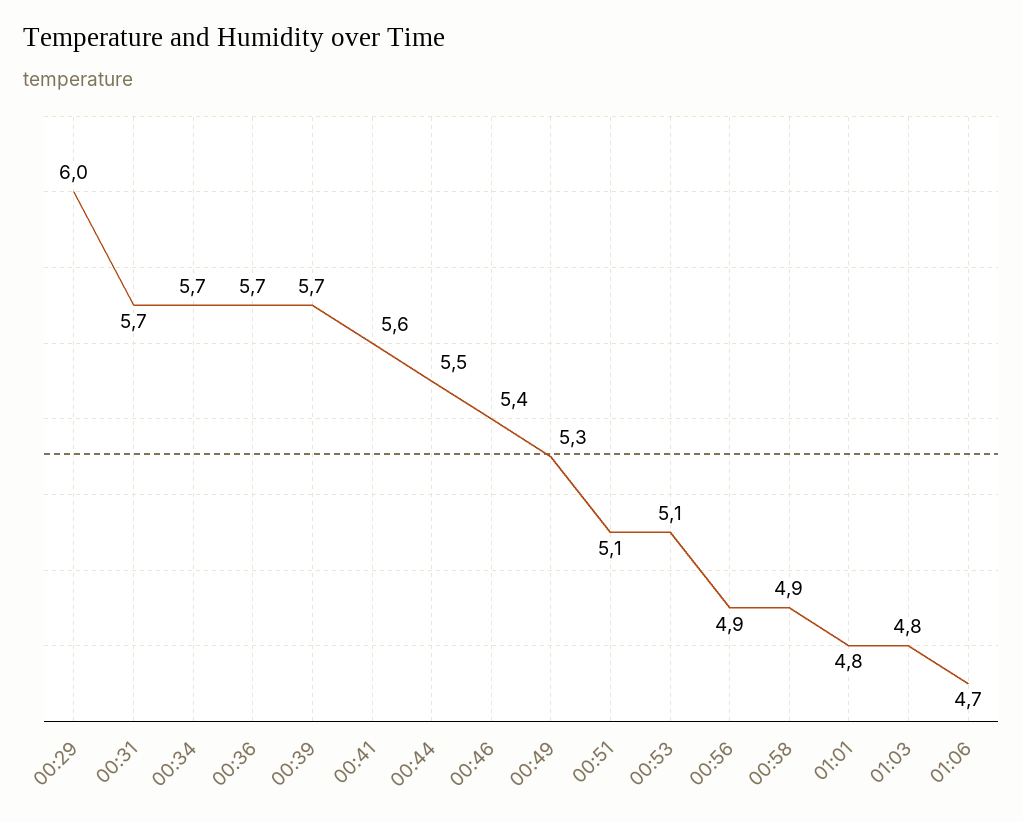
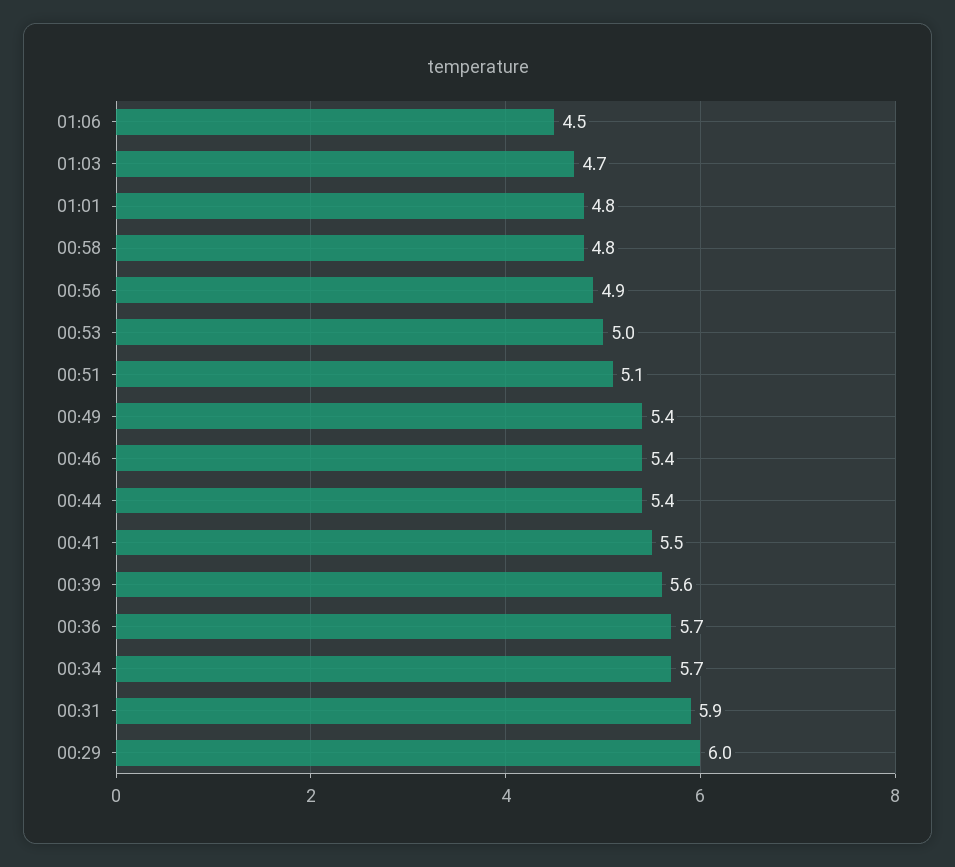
00:31: 5.7 -> 5.9
00:39: 5.7 -> 5.6
00:41: 5.6 -> 5.5
00:44: 5.5 -> 5.4
00:49: 5.3 -> 5.4
00:53: 5.1 -> 5
00:58: 4.9 -> 4.8
01:03: 4.8 -> 4.7
01:06: 4.7 -> 4.5

